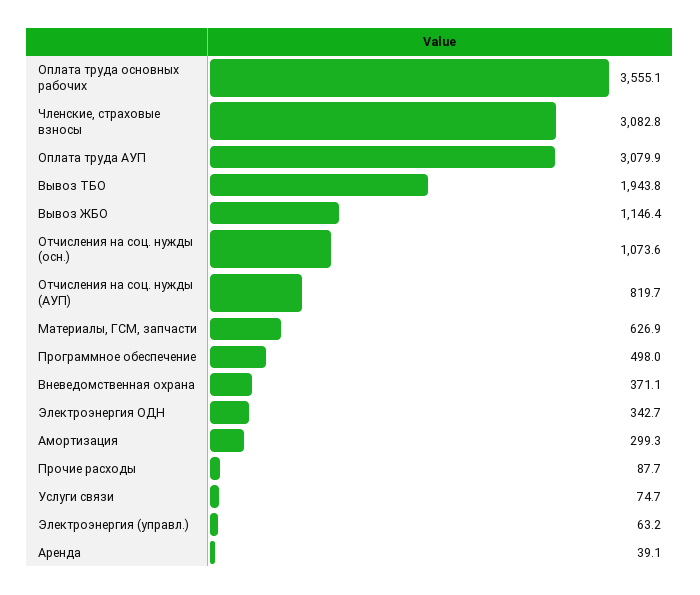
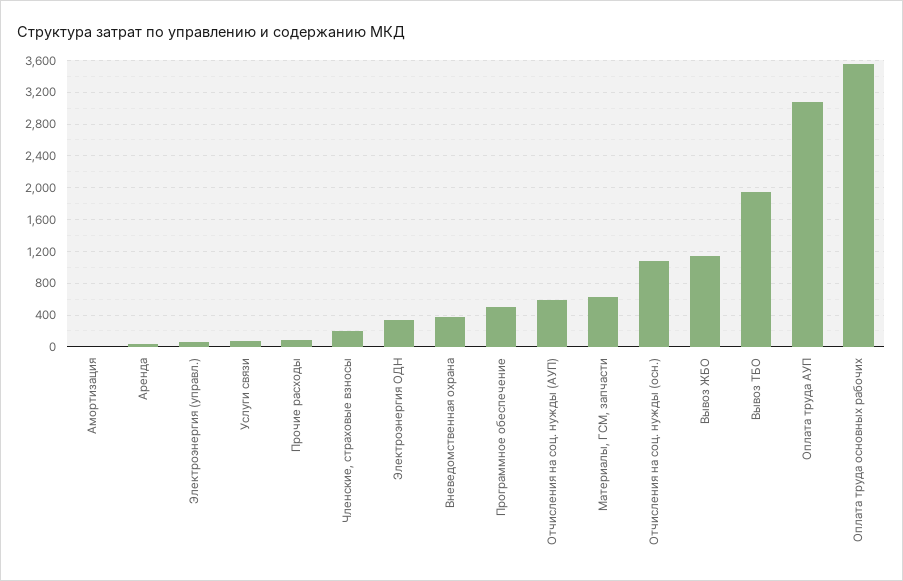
Членские, страховые взносы: 3082.8 -> 200
Отчисления на соц. нужды (АУП): 819.7 -> 600
Амортизация: 299.3 -> 0

